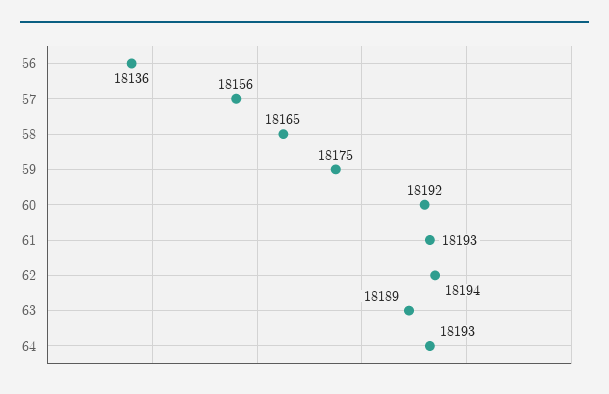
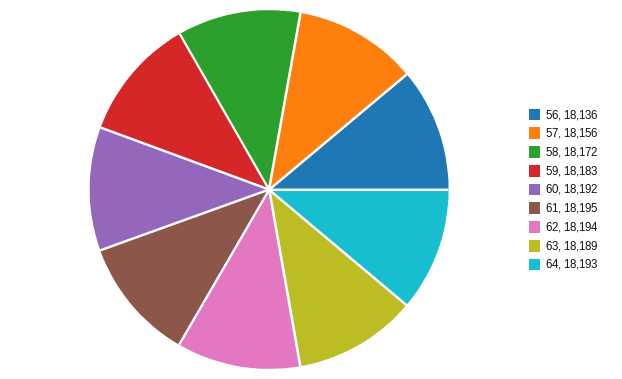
58: 18165 -> 18172
59: 18175 -> 18183
61: 18193 -> 18195

